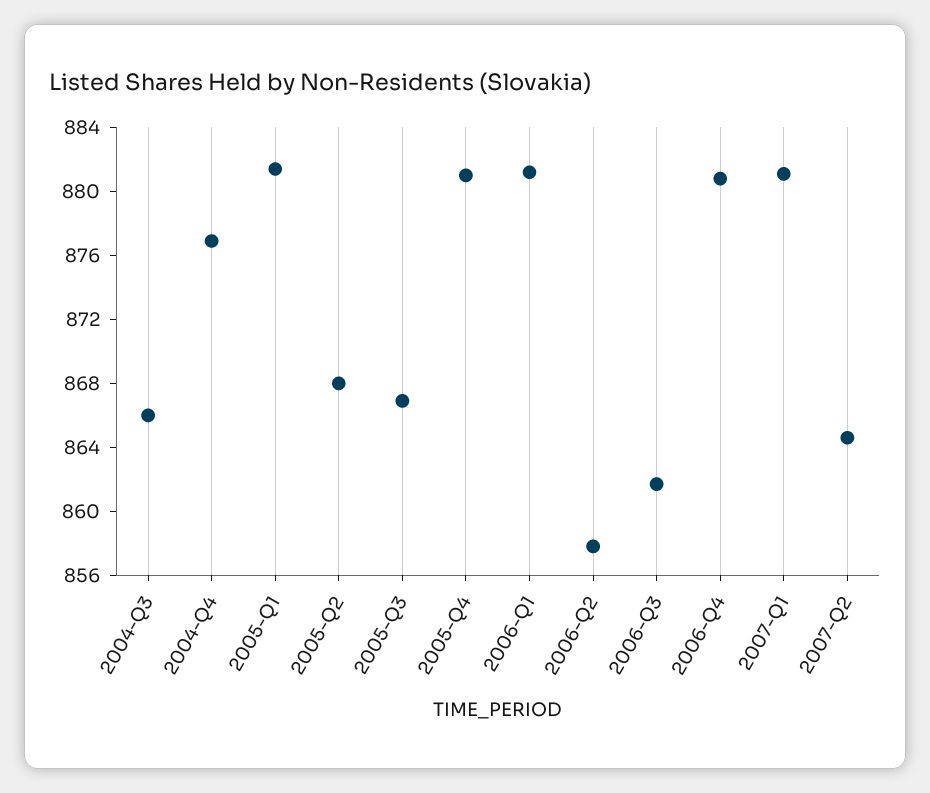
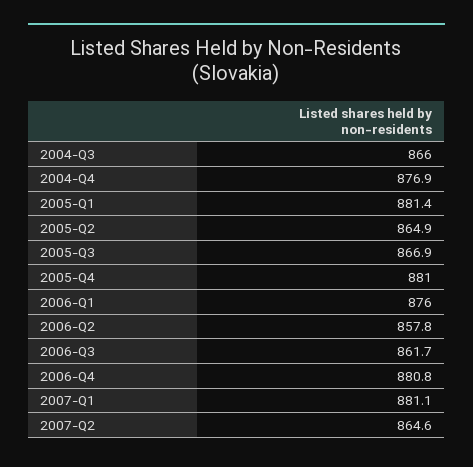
2005-Q2: 868 -> 864.9
2006-Q1: 881 -> 876

